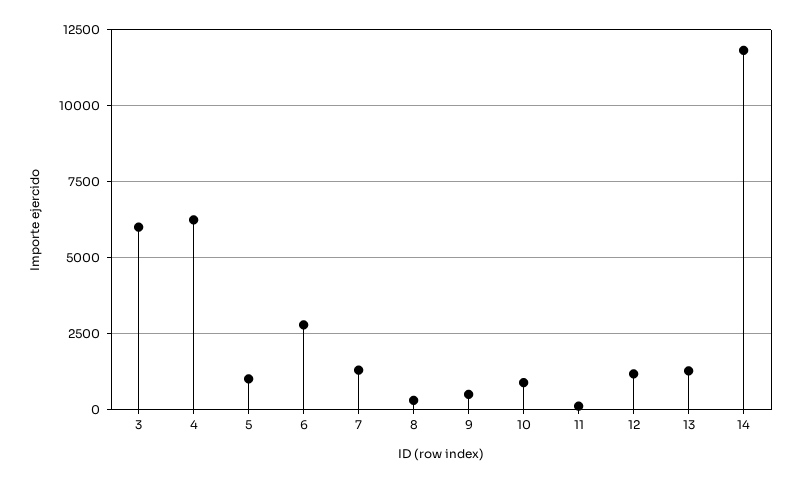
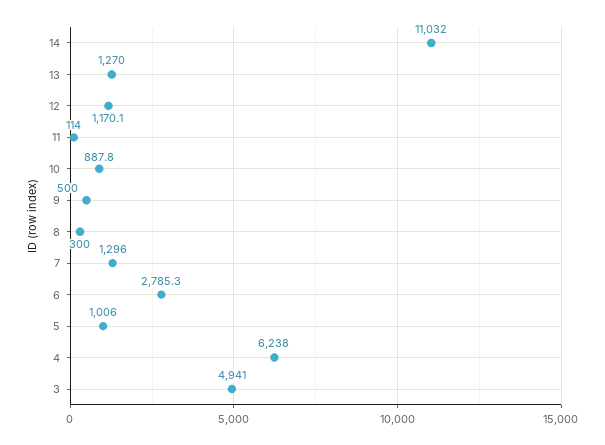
3: 6000 -> 4941
14: 11750 -> 11032

